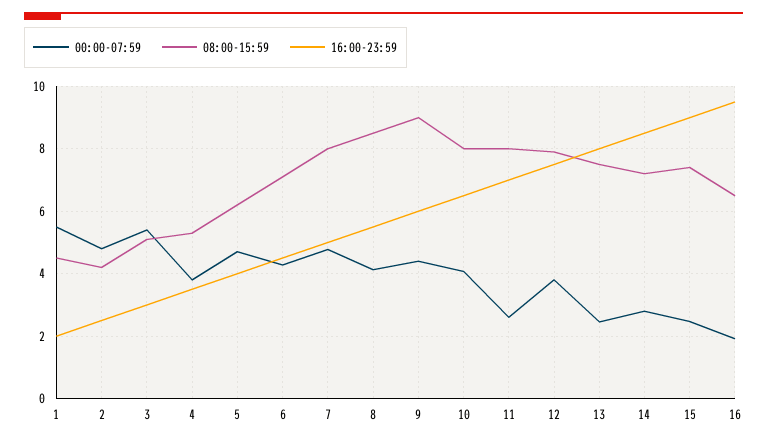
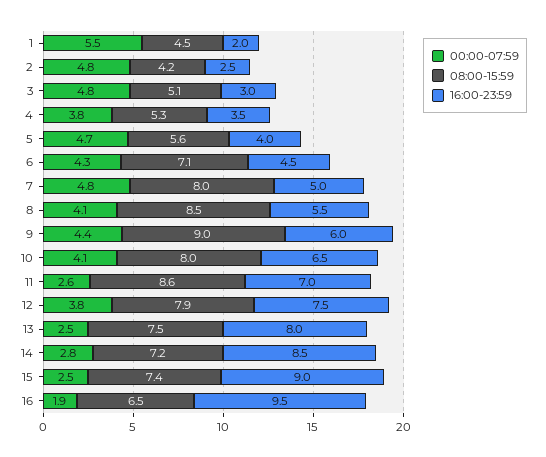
00:00-07:59, 3: 5.4 -> 4.8
08:00-15:59, 5: 6.2 -> 5.6
08:00-15:59, 11: 8 -> 8.6

